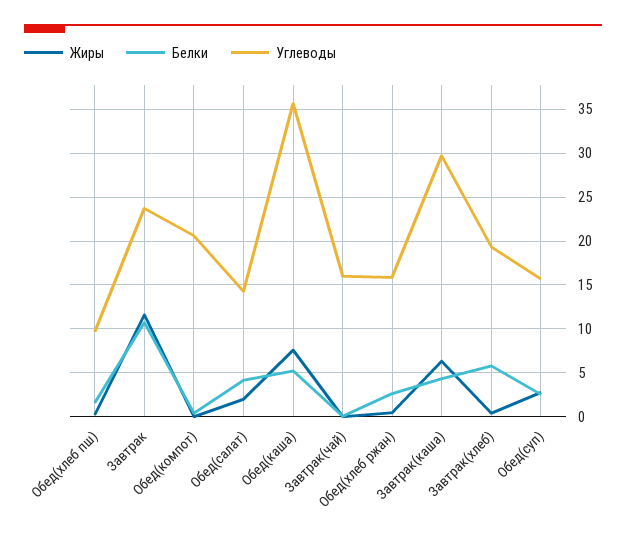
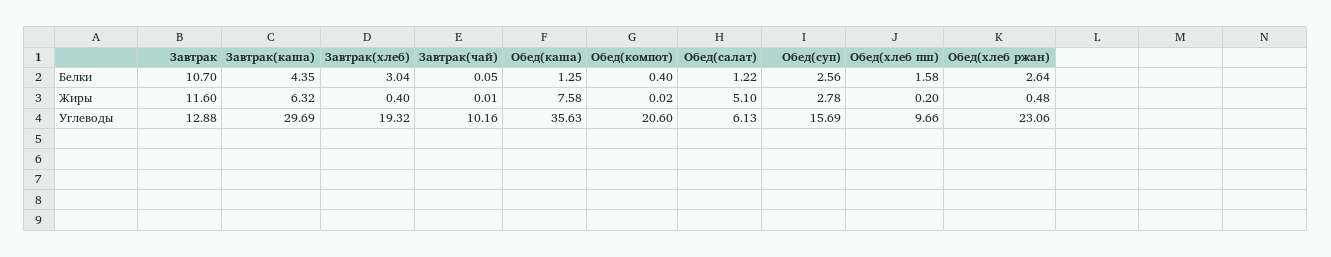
Углеводы, Завтрак: 24 -> 12.88
Жиры, Обед(салат): 2 -> 5.1
Белки, Обед(салат): 4 -> 1.22
Углеводы, Обед(салат): 14 -> 6.13
Белки, Обед(каша): 5 -> 1.25
Углеводы, Завтрак(чай): 16 -> 10.16
Углеводы, Обед(хлеб ржан): 16 -> 23.06
Белки, Завтрак(хлеб): 6 -> 3.04

